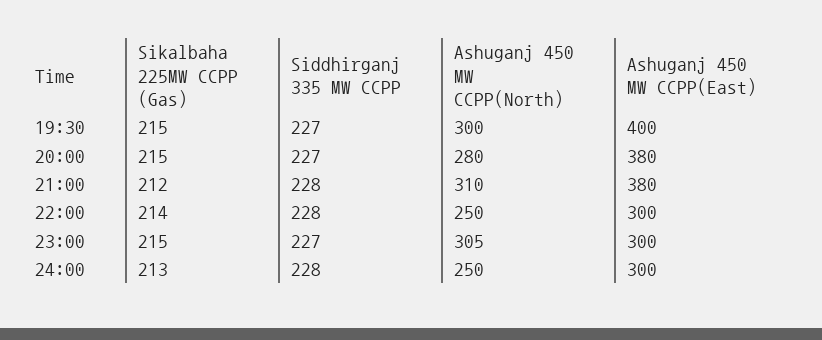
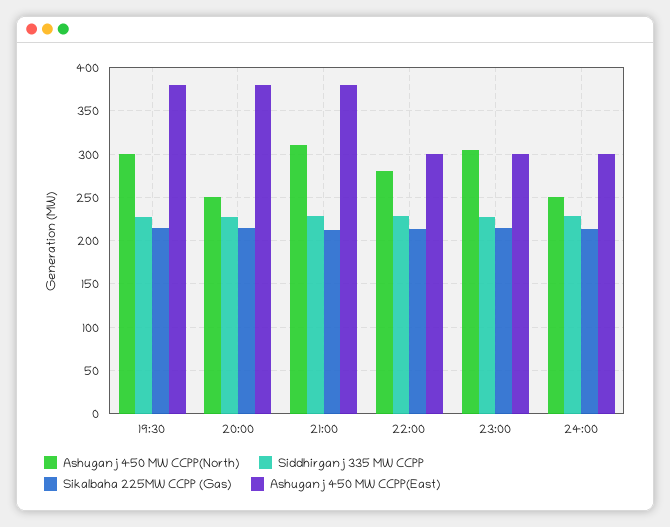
Ashuganj 450 MW CCPP(East), 19:30: 400 -> 380
Ashuganj 450 MW CCPP(North), 20:00: 280 -> 250
Ashuganj 450 MW CCPP(North), 22:00: 250 -> 280

